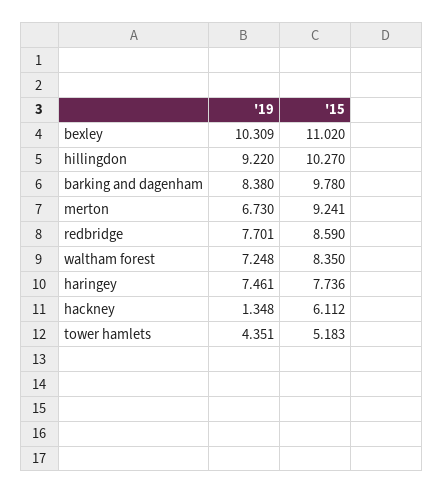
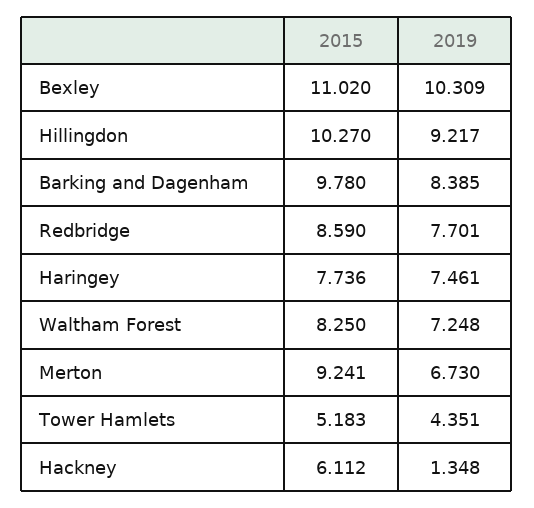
'19, hillingdon: 9.22 -> 9.217
'19, barking and dagenham: 8.38 -> 8.385
'15, waltham forest: 8.35 -> 8.25

